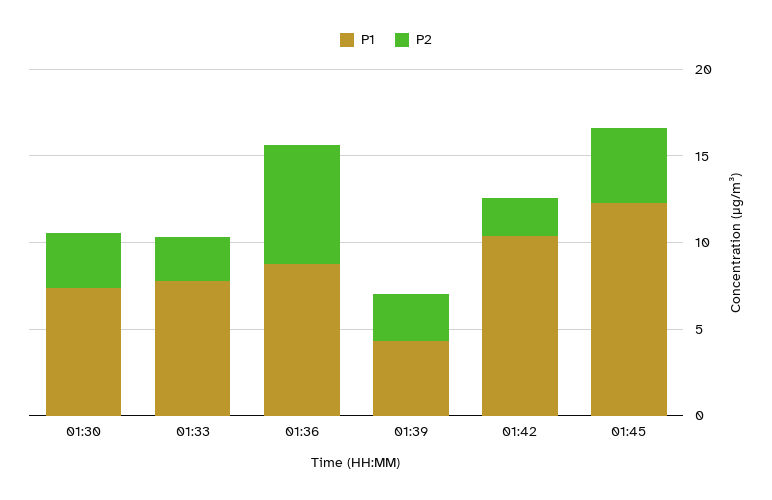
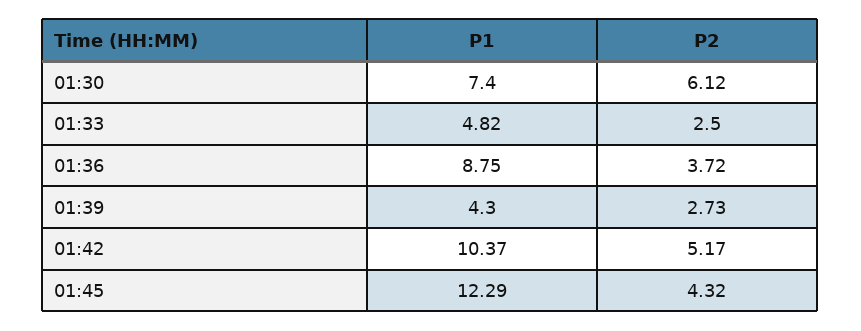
P2, 01:30: 3 -> 6.12
P1, 01:33: 8 -> 4.82
P2, 01:36: 7 -> 3.72
P2, 01:42: 2 -> 5.17

